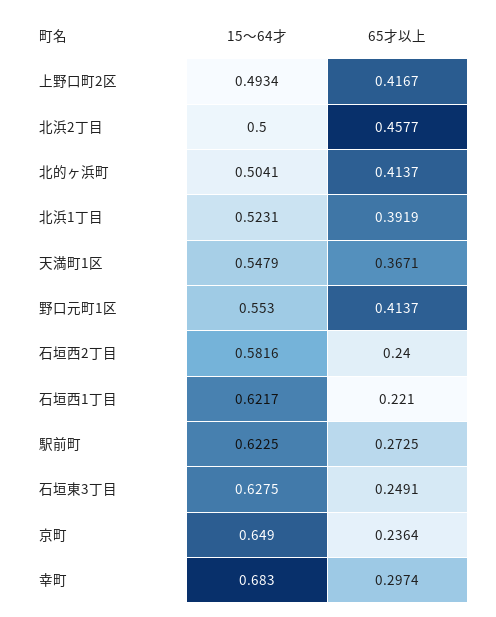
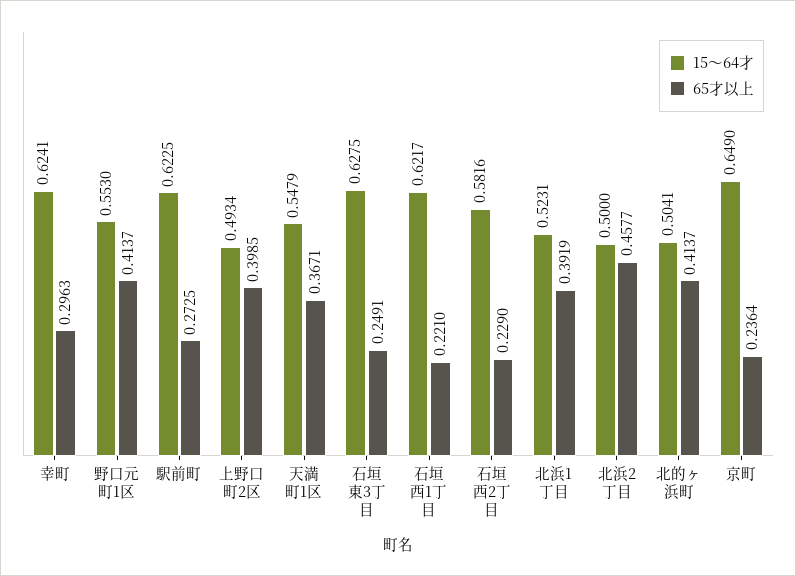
65才以上, 上野口町2区: 0.4167 -> 0.3985
65才以上, 石垣西2丁目: 0.24 -> 0.229
15～64才, 幸町: 0.683 -> 0.6241
65才以上, 幸町: 0.2974 -> 0.2963

